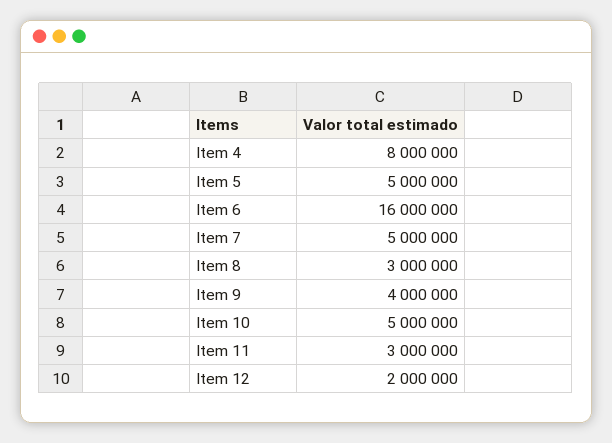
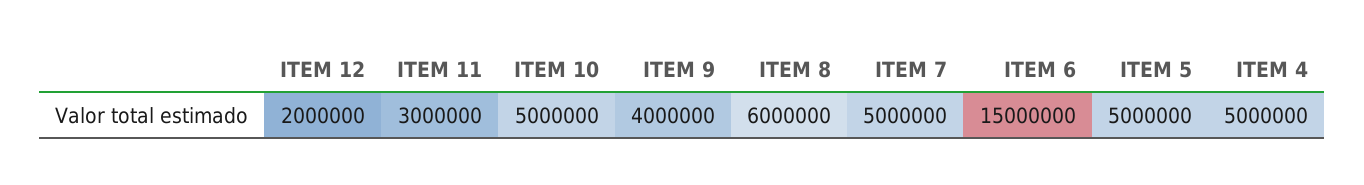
Item 4: 8000000 -> 5000000
Item 6: 16000000 -> 15000000
Item 8: 3000000 -> 6000000

